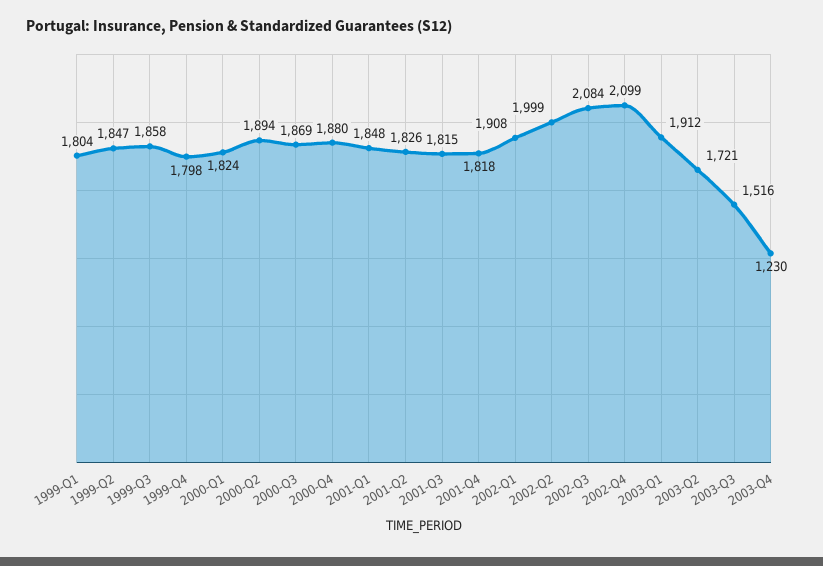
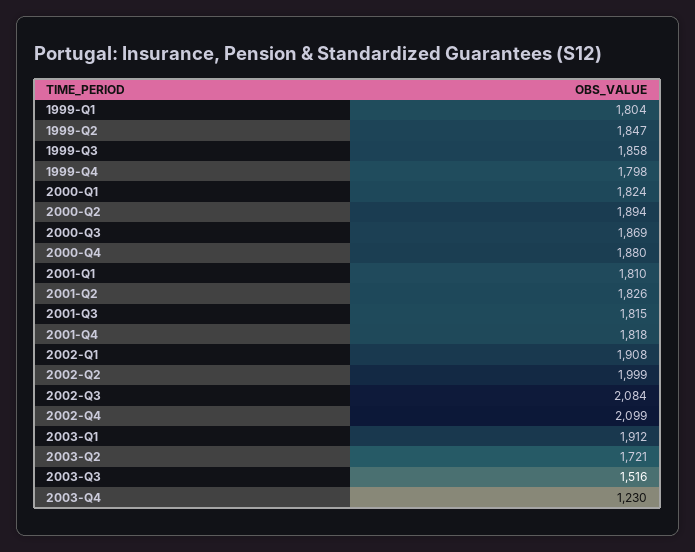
2001-Q1: 1848 -> 1810

